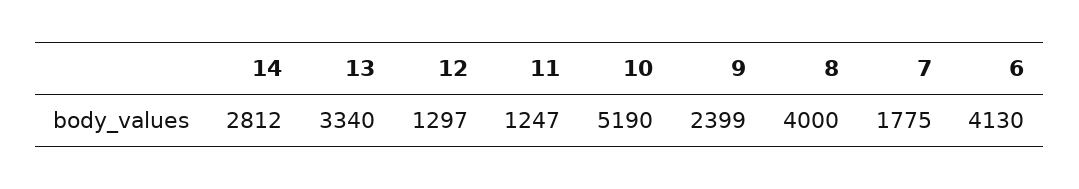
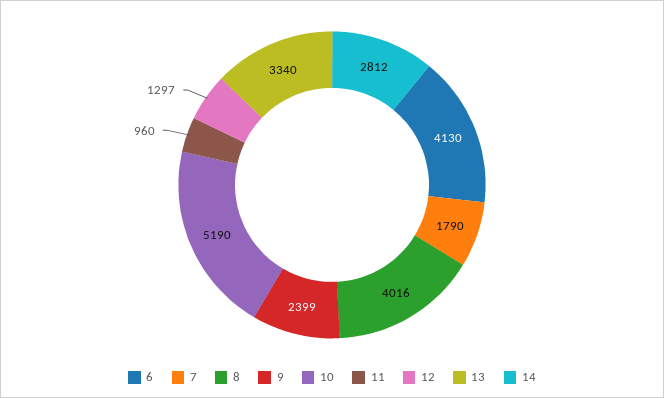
11: 1247 -> 960
8: 4000 -> 4016
7: 1775 -> 1790

